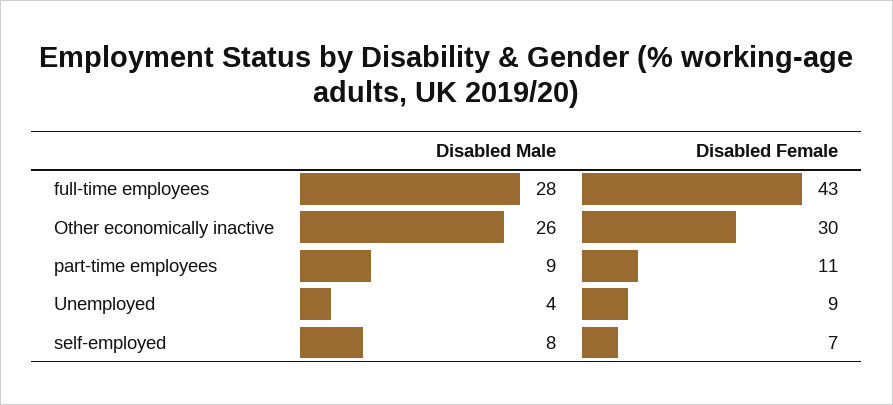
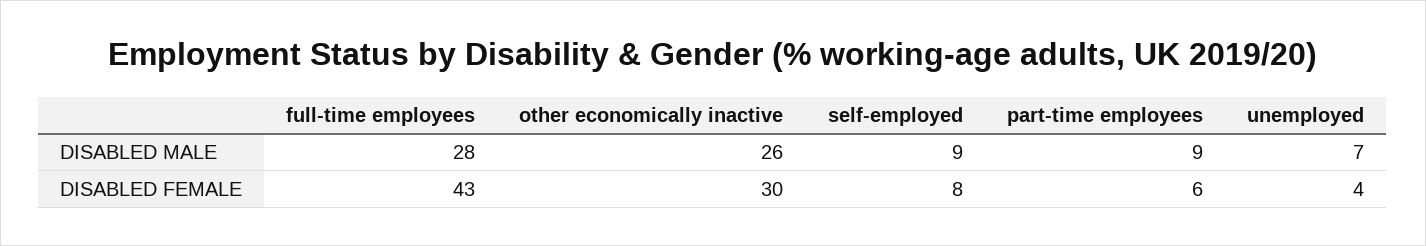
Disabled Female, part-time employees: 11 -> 6
Disabled Male, Unemployed: 4 -> 7
Disabled Female, Unemployed: 9 -> 4
Disabled Male, self-employed: 8 -> 9
Disabled Female, self-employed: 7 -> 8

